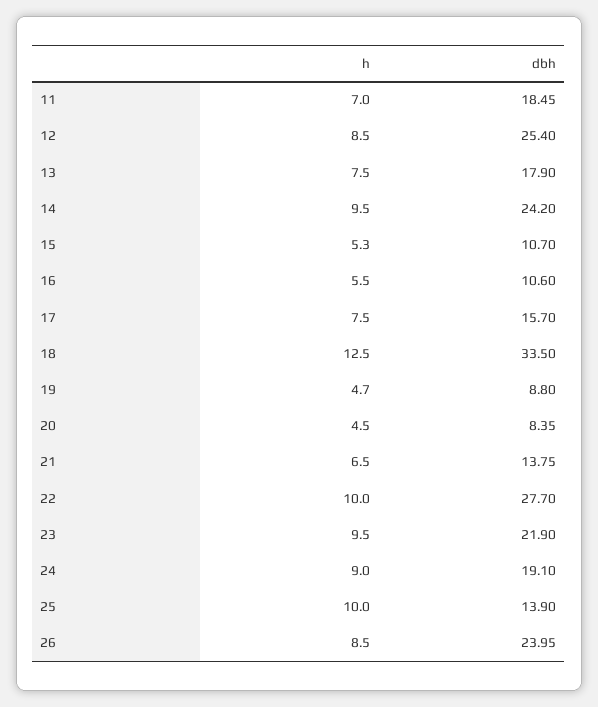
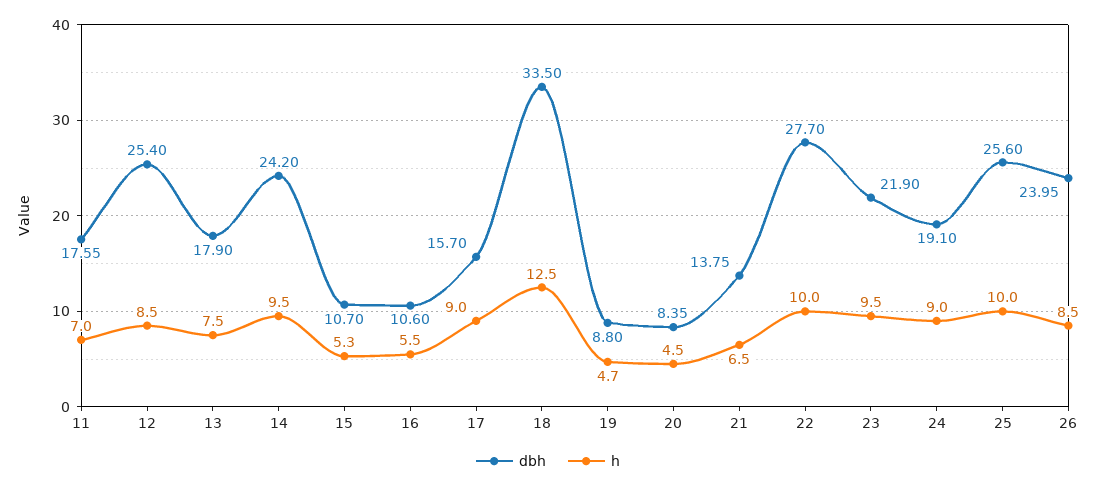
dbh, 11: 18.45 -> 17.55
h, 17: 7.5 -> 9
dbh, 25: 13.9 -> 25.6

